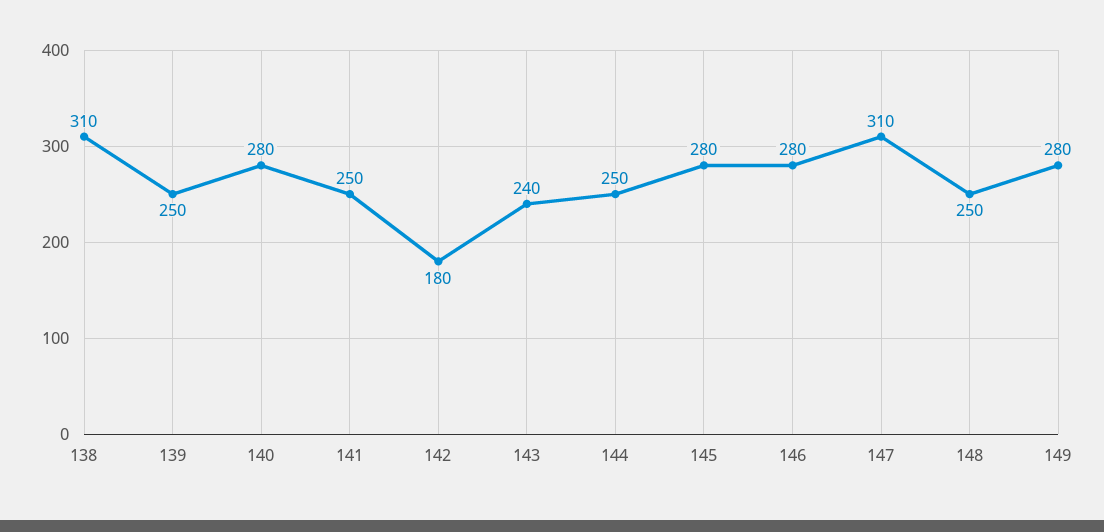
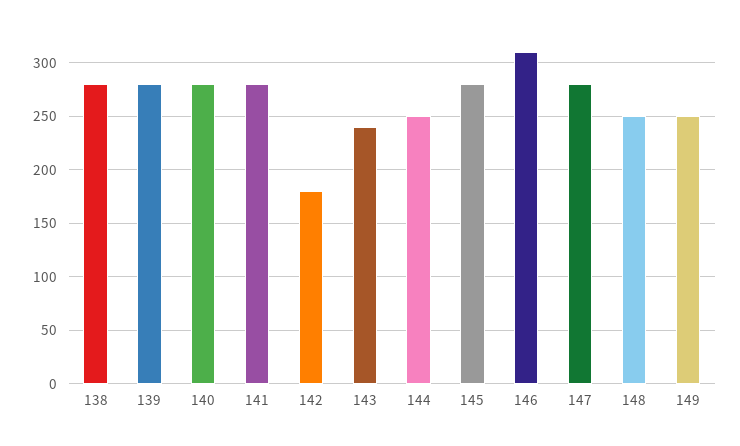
138: 310 -> 280
139: 250 -> 280
141: 250 -> 280
146: 280 -> 310
147: 310 -> 280
149: 280 -> 250

